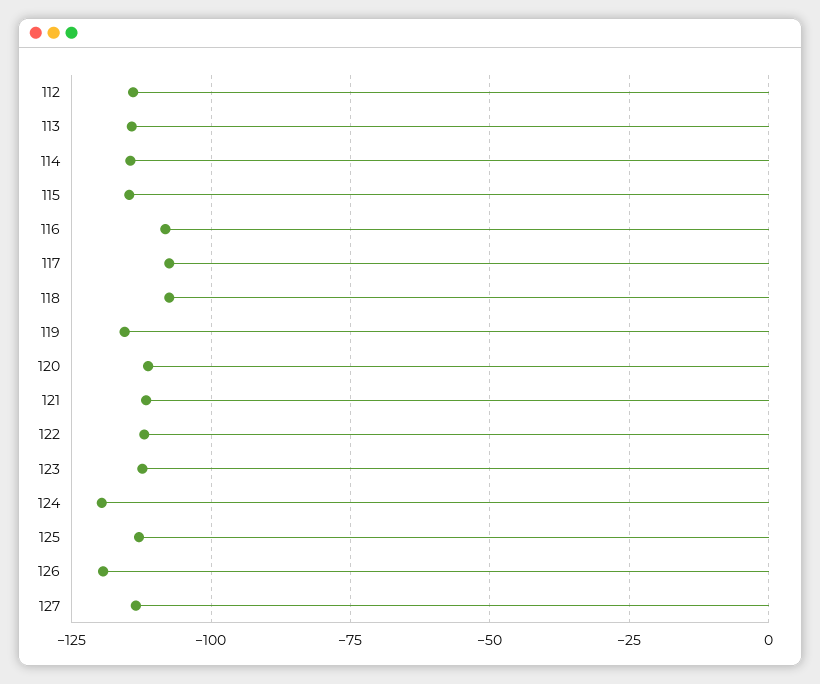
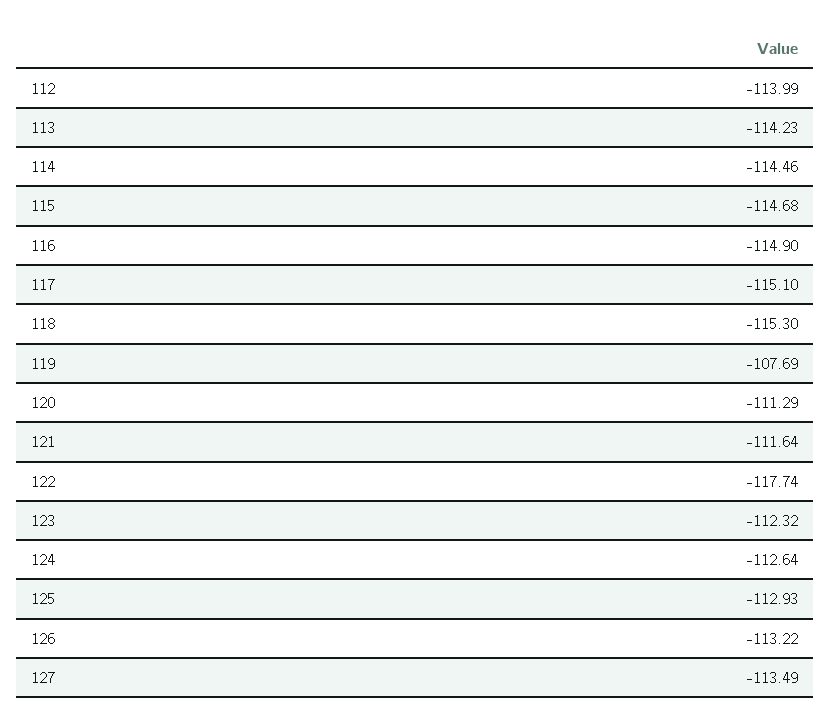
116: -107.5 -> -114.9
117: -107.5 -> -115.1
118: -107.5 -> -115.3
119: -115 -> -107.69
122: -112.5 -> -117.74
124: -120 -> -112.64
126: -120 -> -113.22

